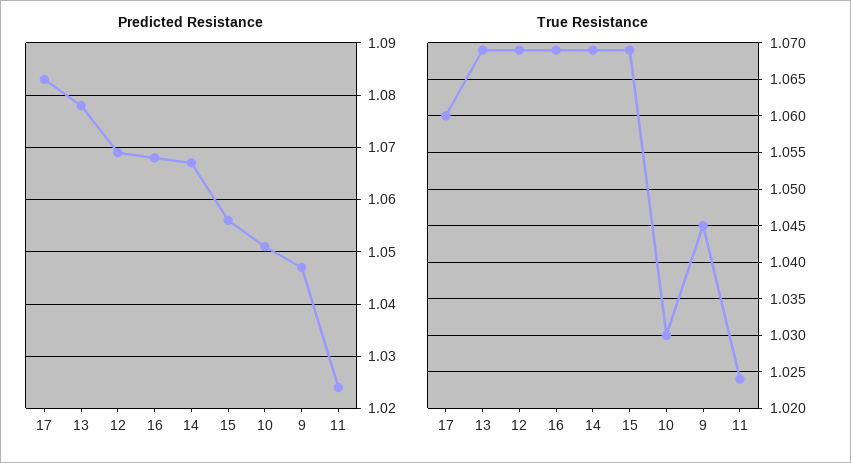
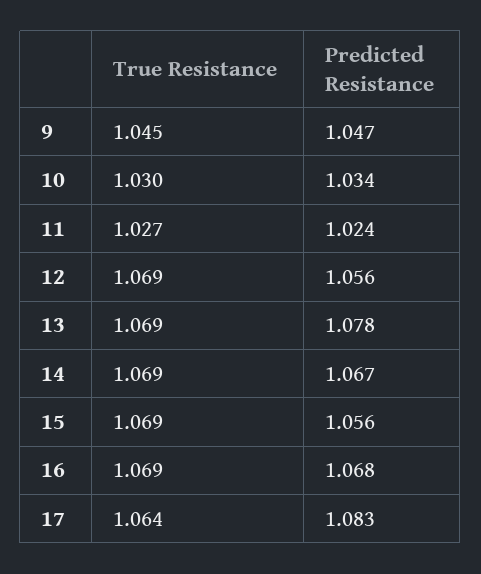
Predicted Resistance, 12: 1.07 -> 1.056
Predicted Resistance, 10: 1.05 -> 1.034
True Resistance, 17: 1.06 -> 1.064
True Resistance, 11: 1.024 -> 1.027

